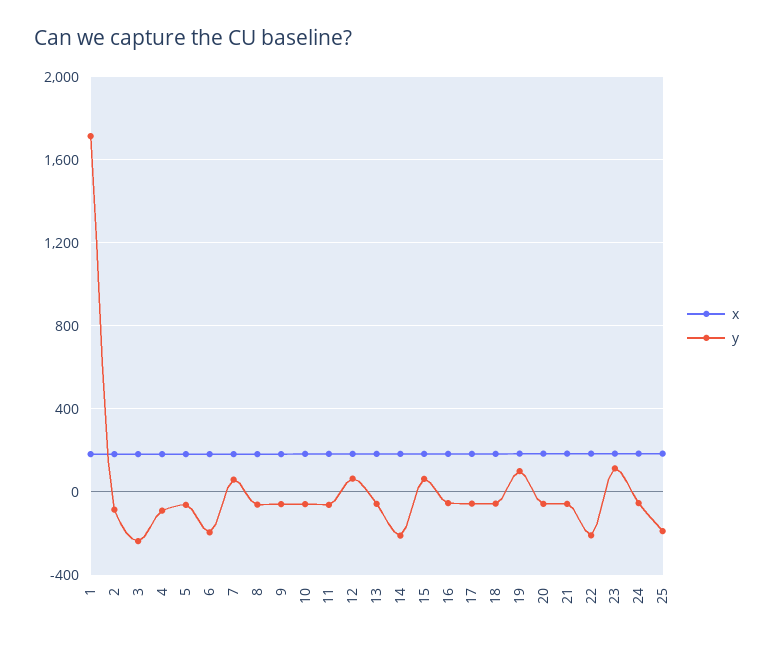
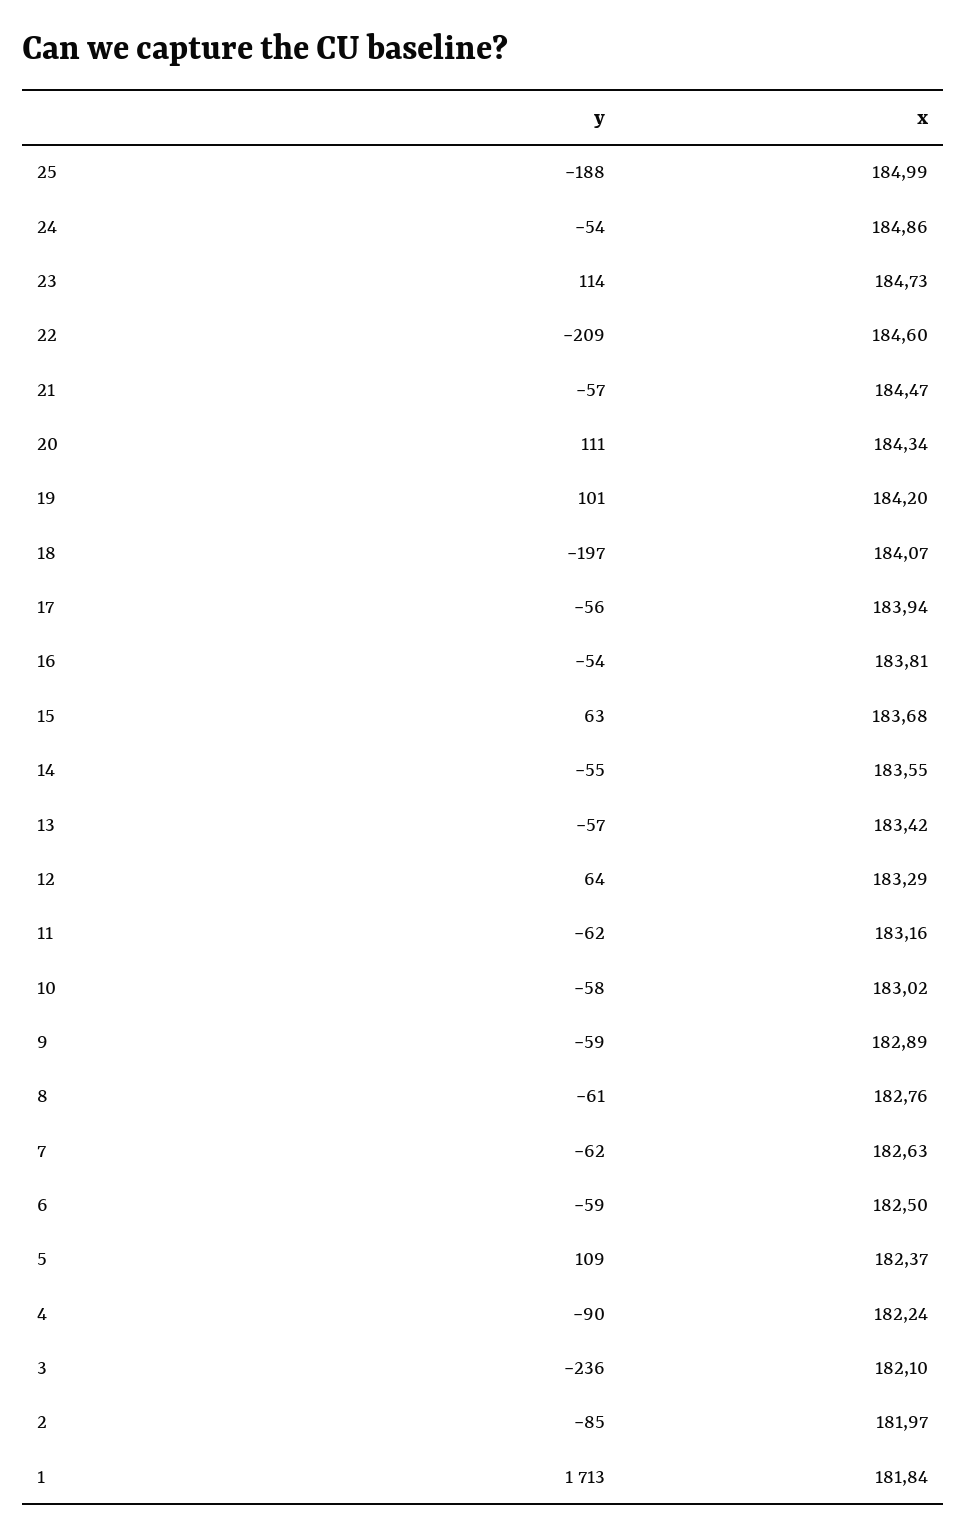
y, 5: -50 -> 109
y, 6: -200 -> -59
y, 7: 50 -> -62
y, 14: -200 -> -55
y, 18: -50 -> -197
y, 20: -50 -> 111

